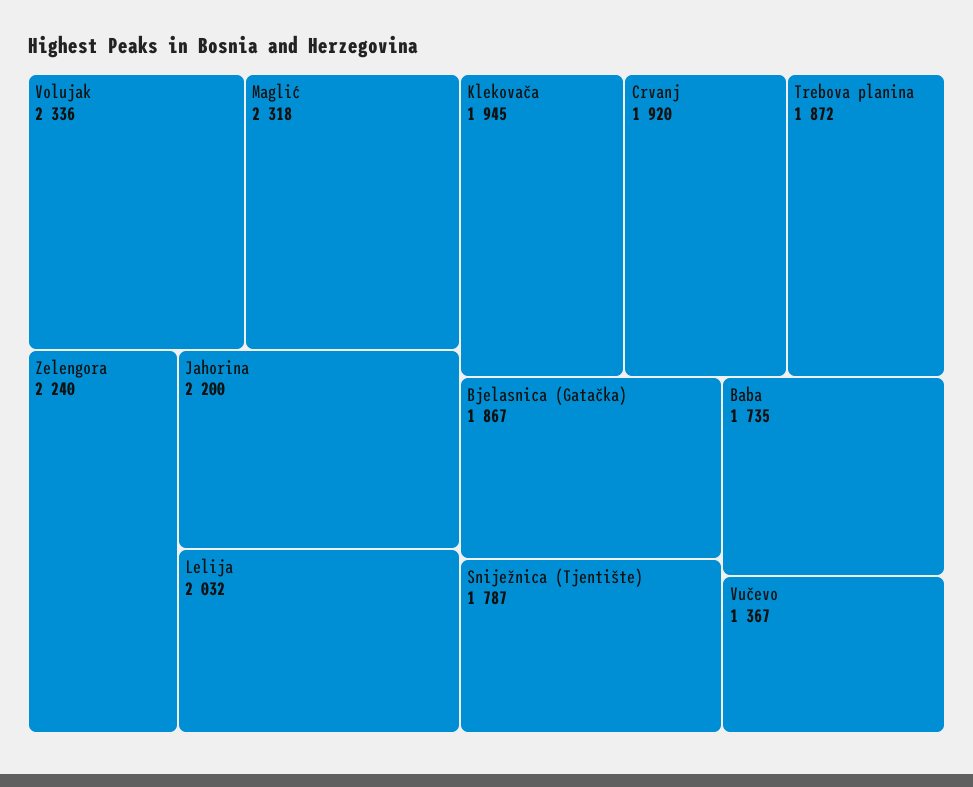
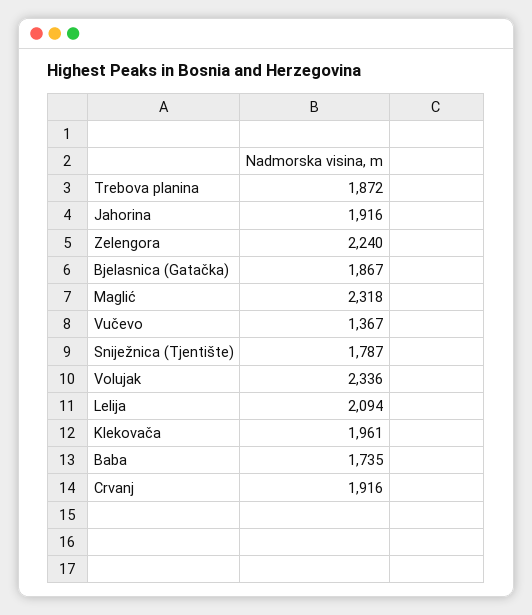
Jahorina: 2200 -> 1916
Lelija: 2032 -> 2094
Klekovača: 1945 -> 1961
Crvanj: 1920 -> 1916

